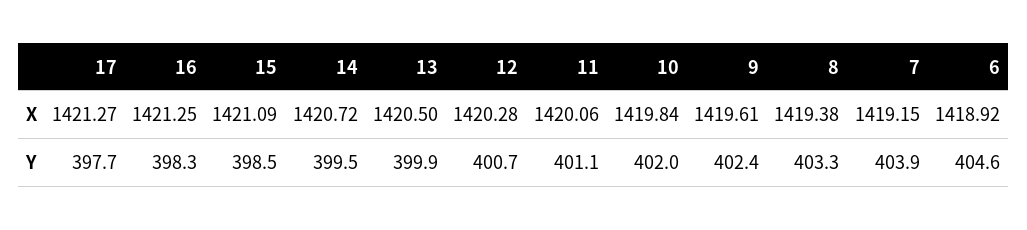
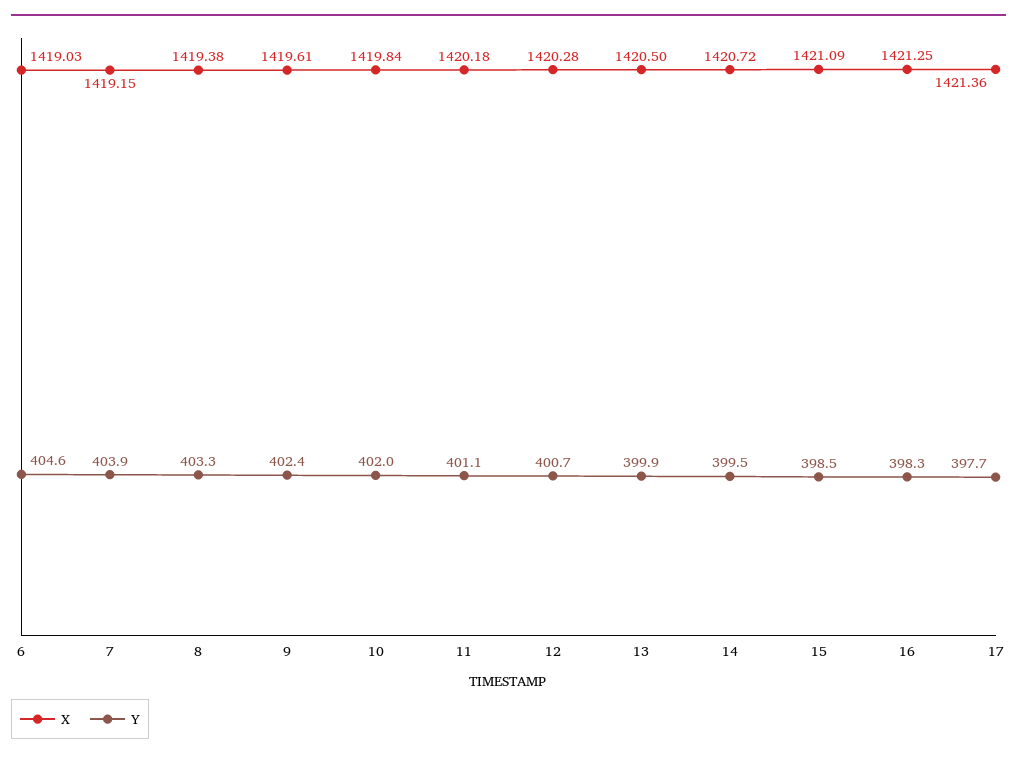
X, 17: 1421.27 -> 1421.36
X, 11: 1420.06 -> 1420.18
X, 6: 1418.92 -> 1419.03

